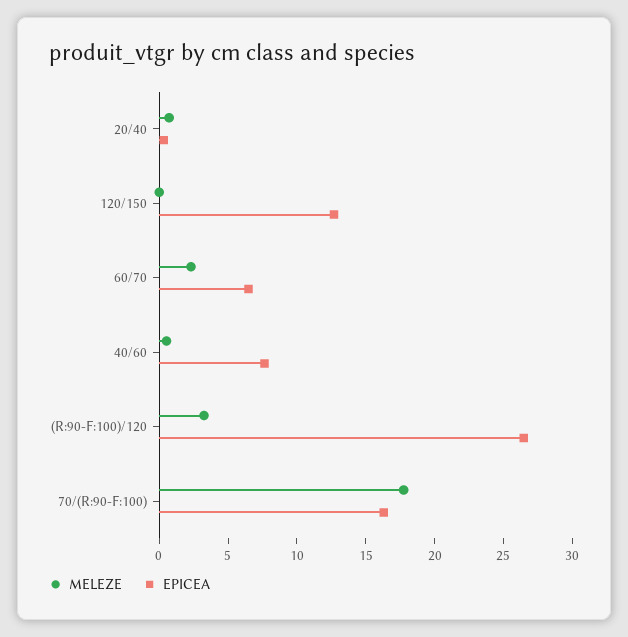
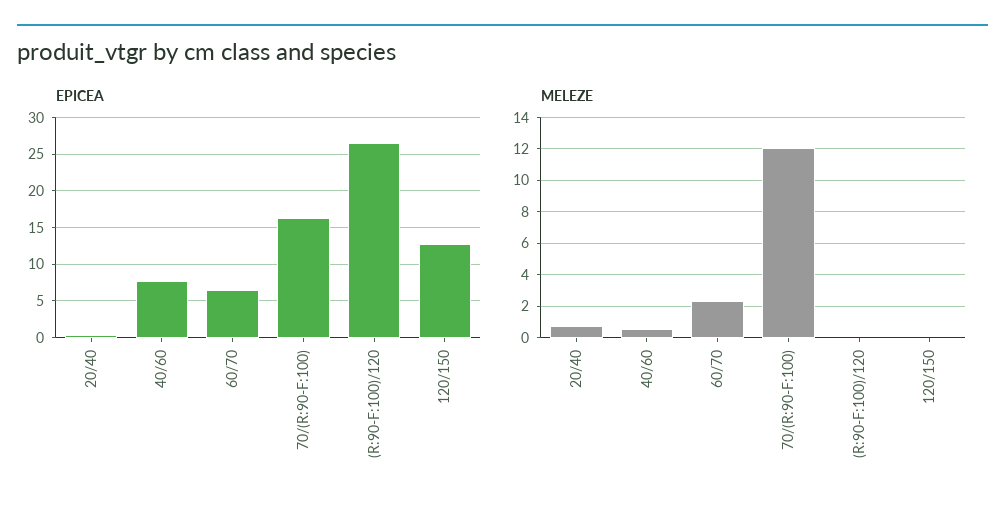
MELEZE, (R:90-F:100)/120: 3 -> 0
MELEZE, 70/(R:90-F:100): 18 -> 12

